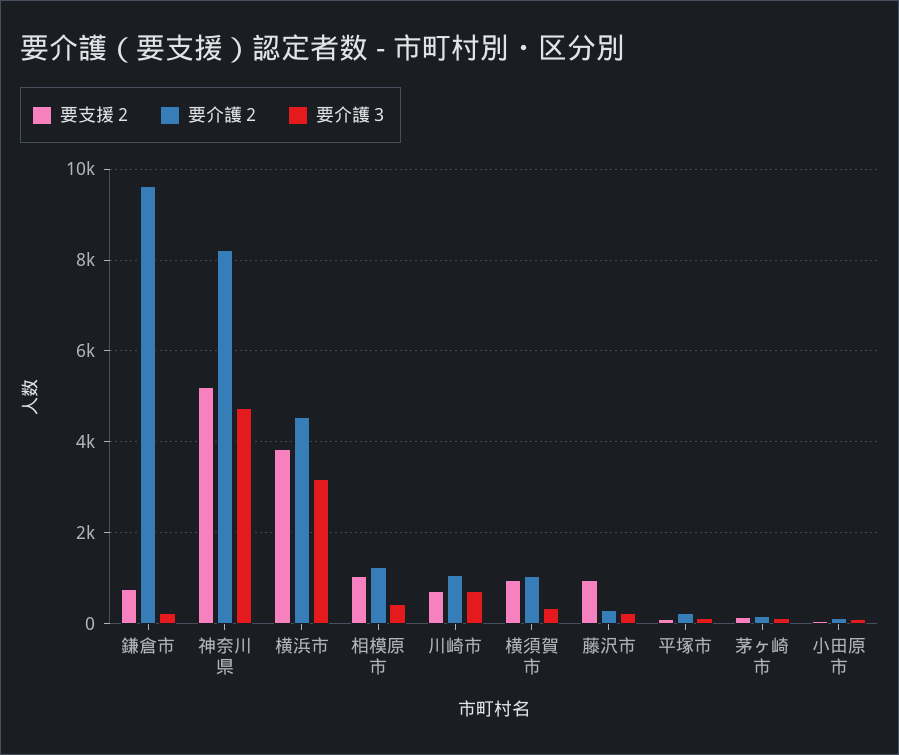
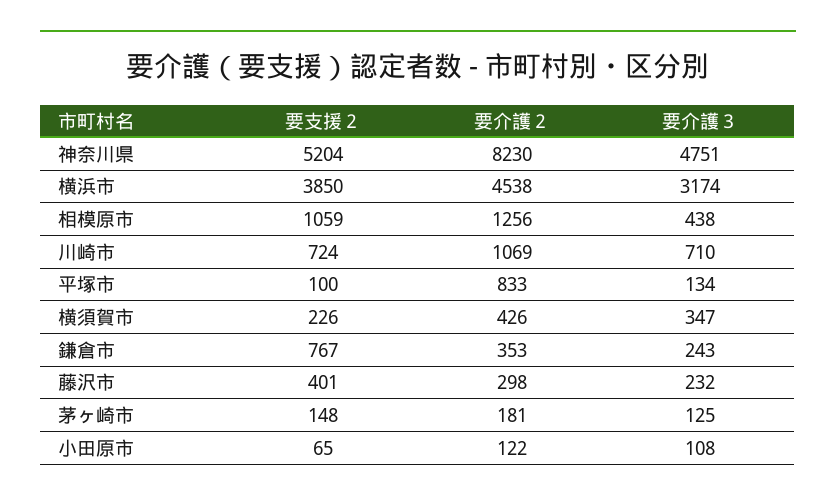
要介護２, 鎌倉市: 9600 -> 353
要支援２, 横須賀市: 1000 -> 226
要介護２, 横須賀市: 1000 -> 426
要支援２, 藤沢市: 1000 -> 401
要介護２, 平塚市: 200 -> 833

